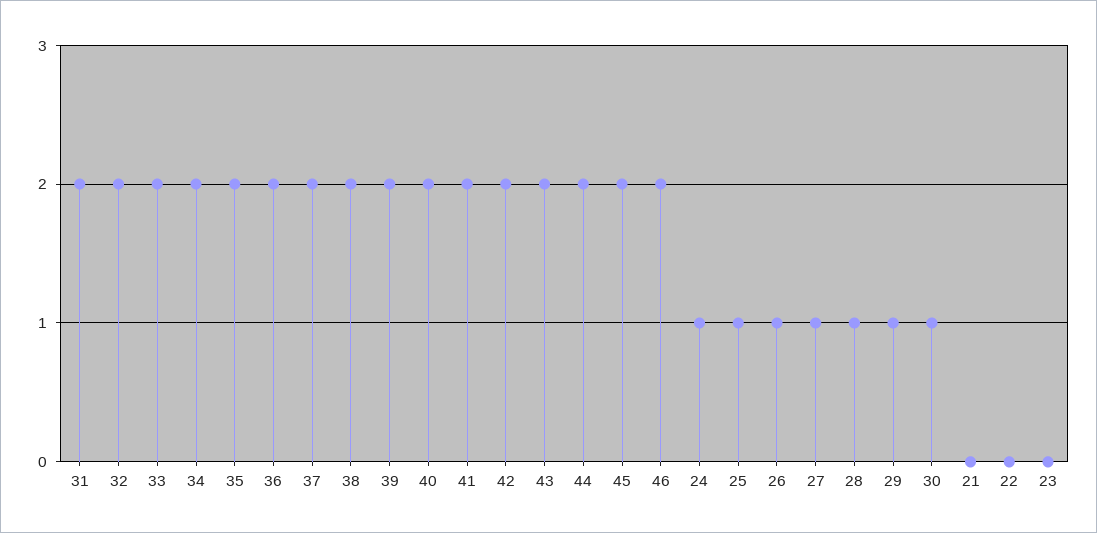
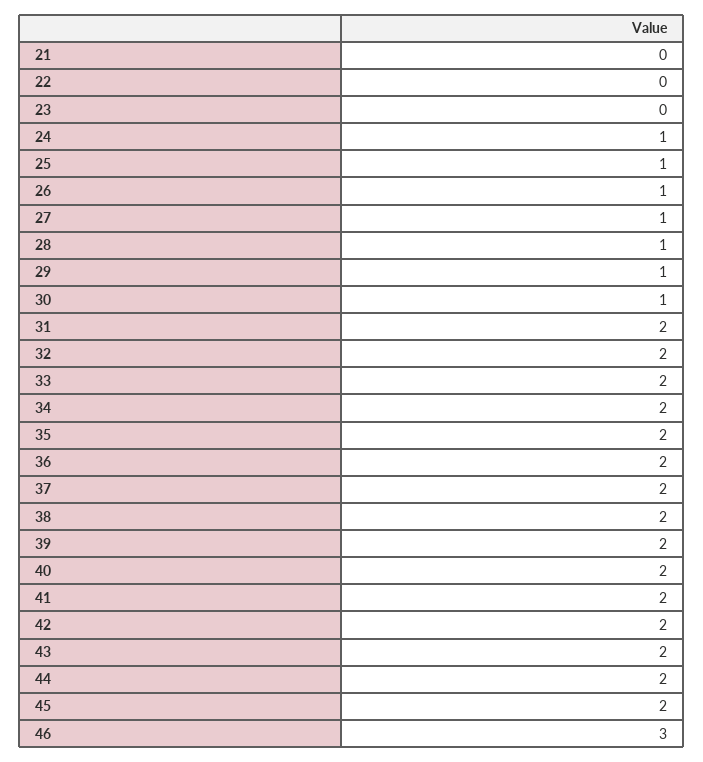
46: 2 -> 3

